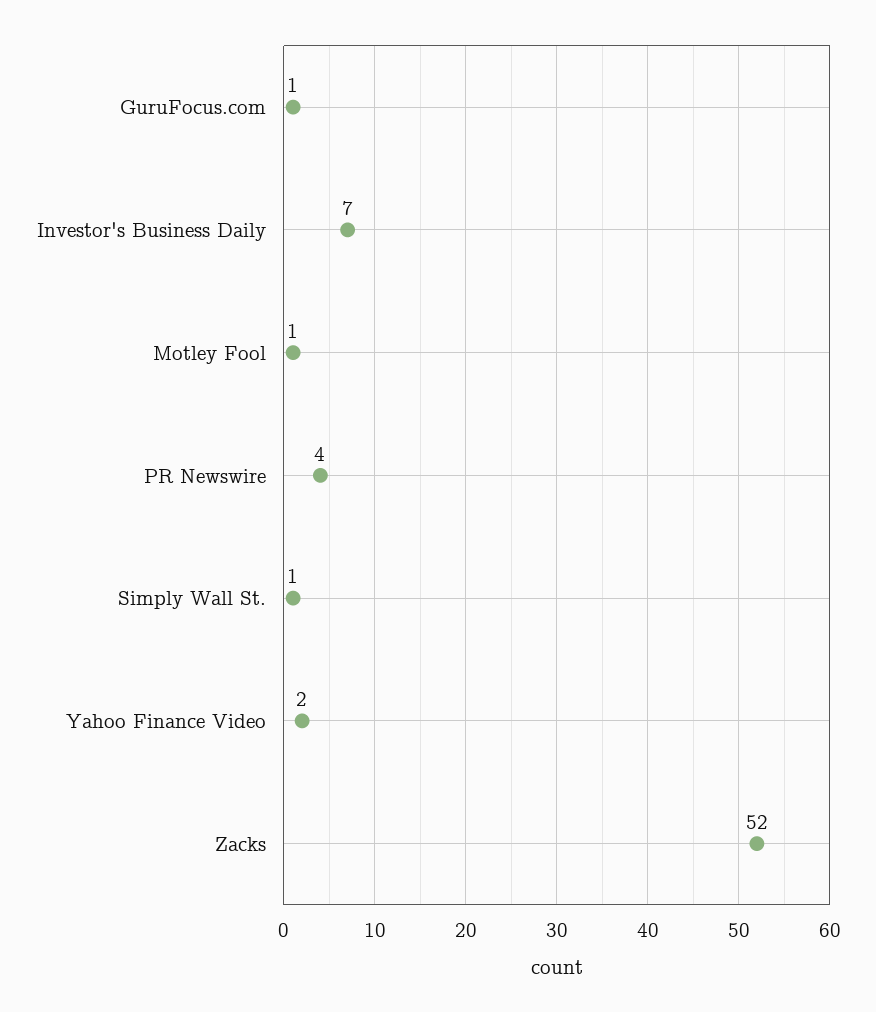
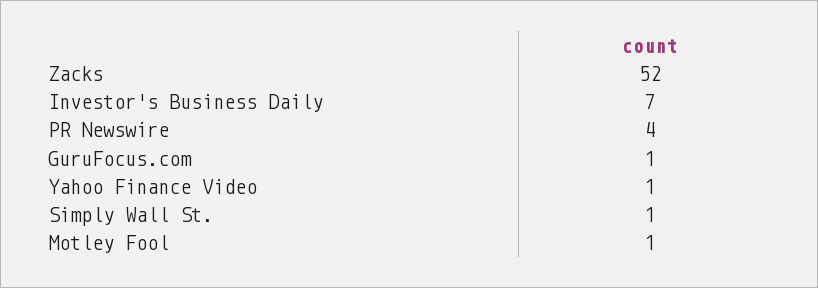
Yahoo Finance Video: 2 -> 1

